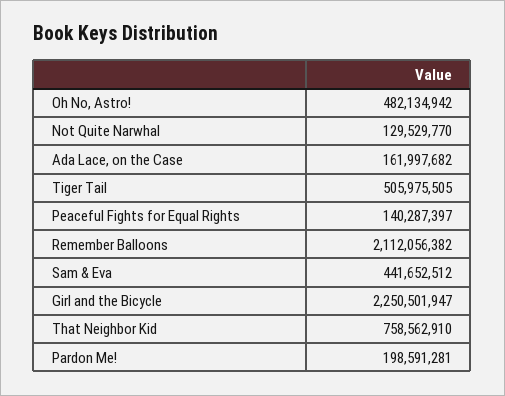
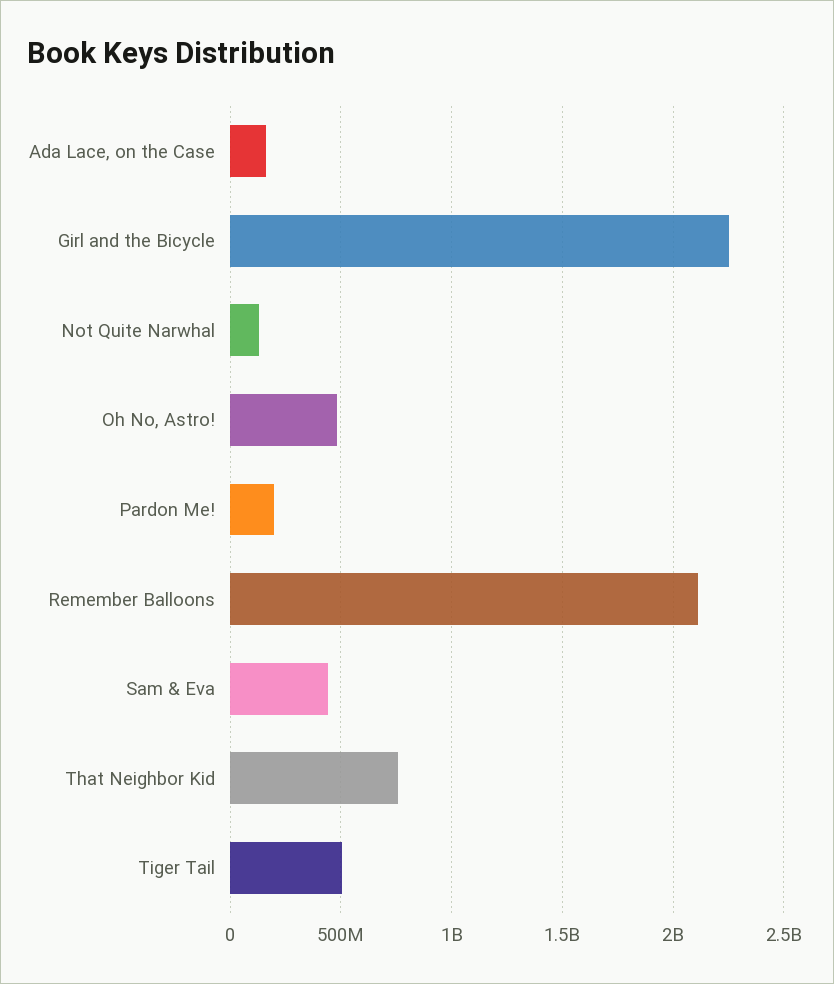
Peaceful Fights for Equal Rights: 140287397 -> none

